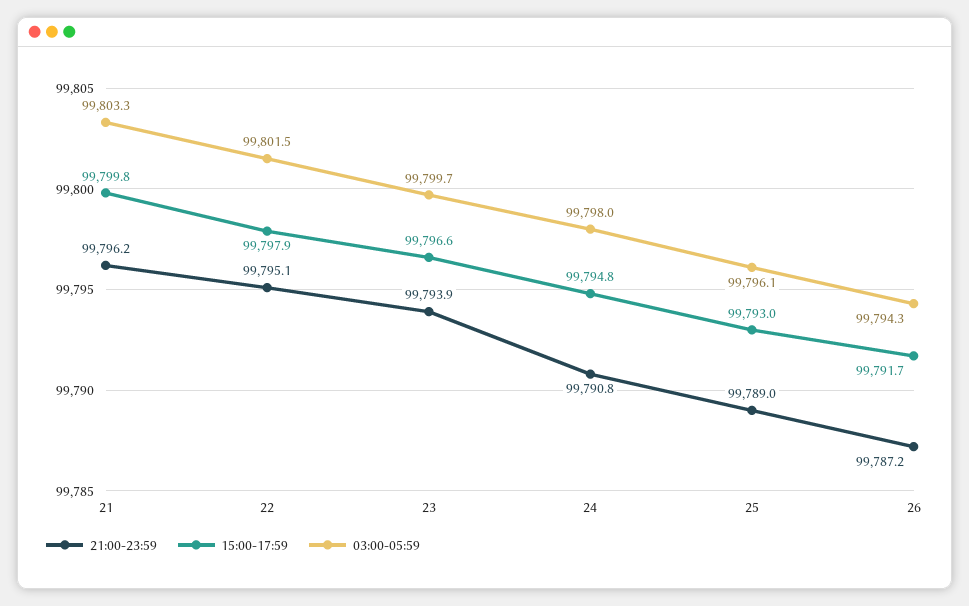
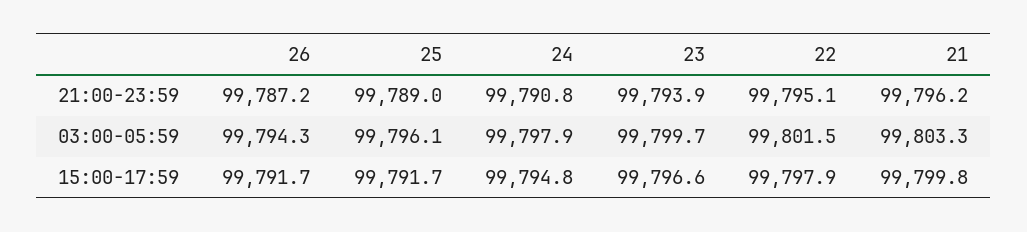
03:00-05:59, 24: 99798 -> 99797.9
15:00-17:59, 25: 99793 -> 99791.7

